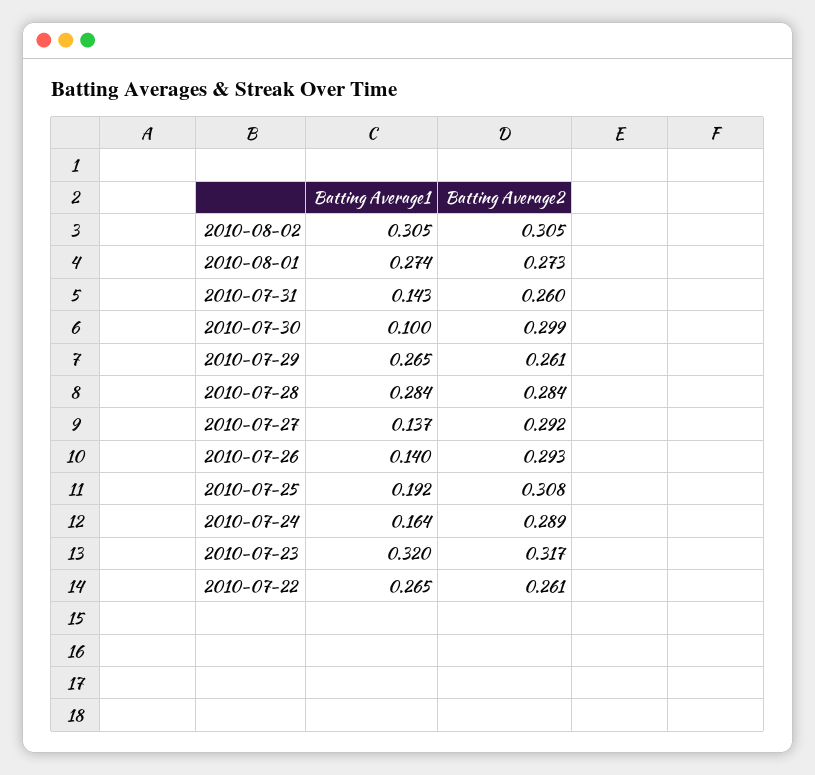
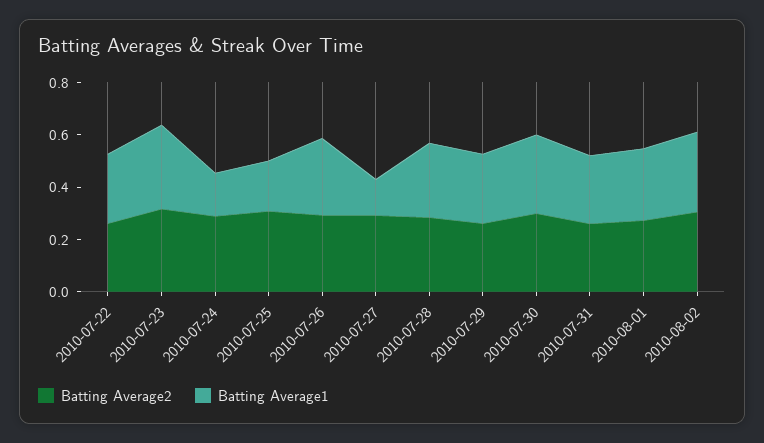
Batting Average1, 2010-07-31: 0.143 -> 0.25
Batting Average1, 2010-07-30: 0.1 -> 0.3
Batting Average1, 2010-07-26: 0.14 -> 0.3

